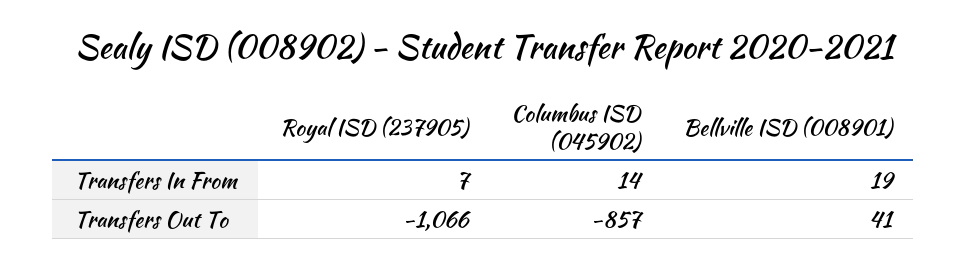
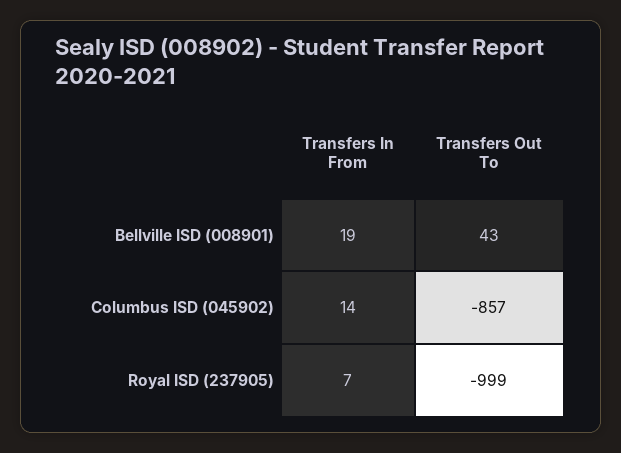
Royal ISD (237905), Transfers Out To: -1066 -> -999
Bellville ISD (008901), Transfers Out To: 41 -> 43

